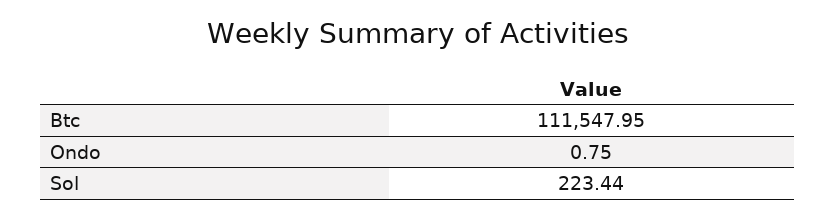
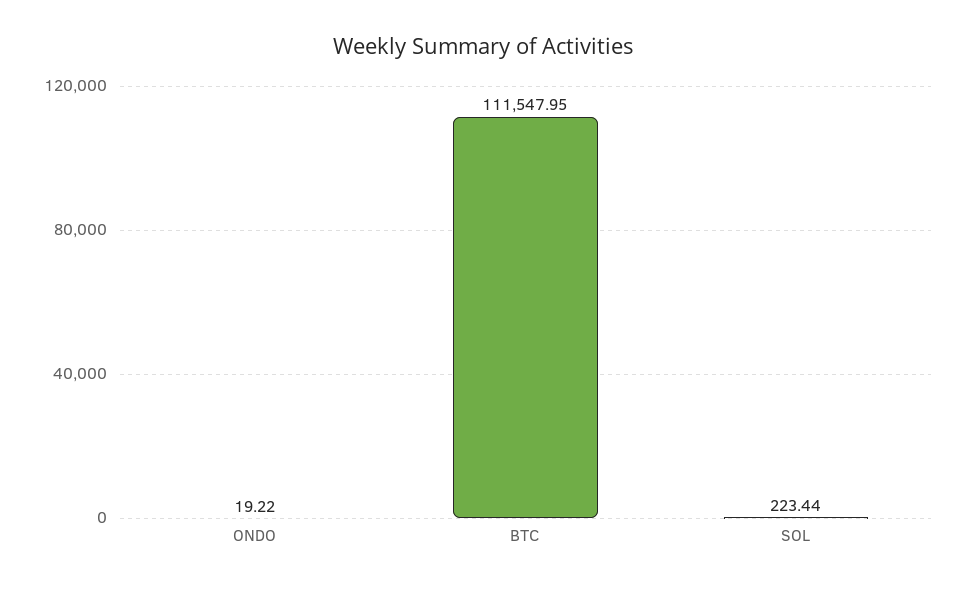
Ondo: 0.75 -> 19.22

